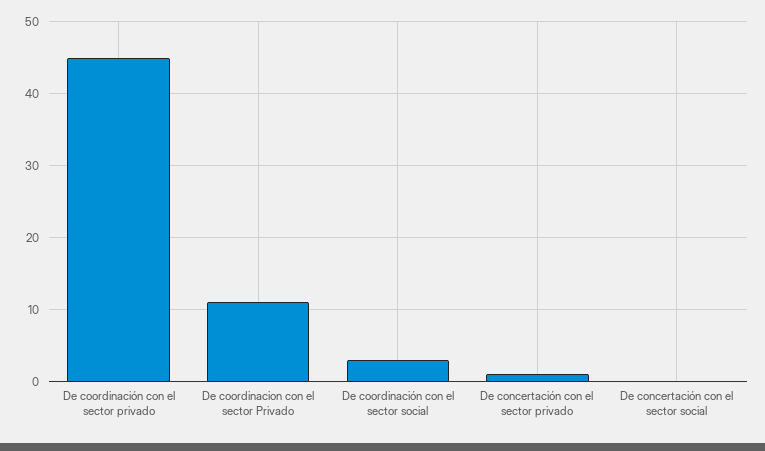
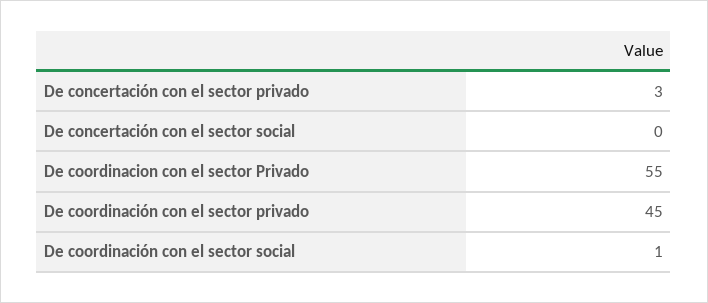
De coordinacion con el sector Privado: 11 -> 55
De coordinación con el sector social: 3 -> 1
De concertación con el sector privado: 1 -> 3

